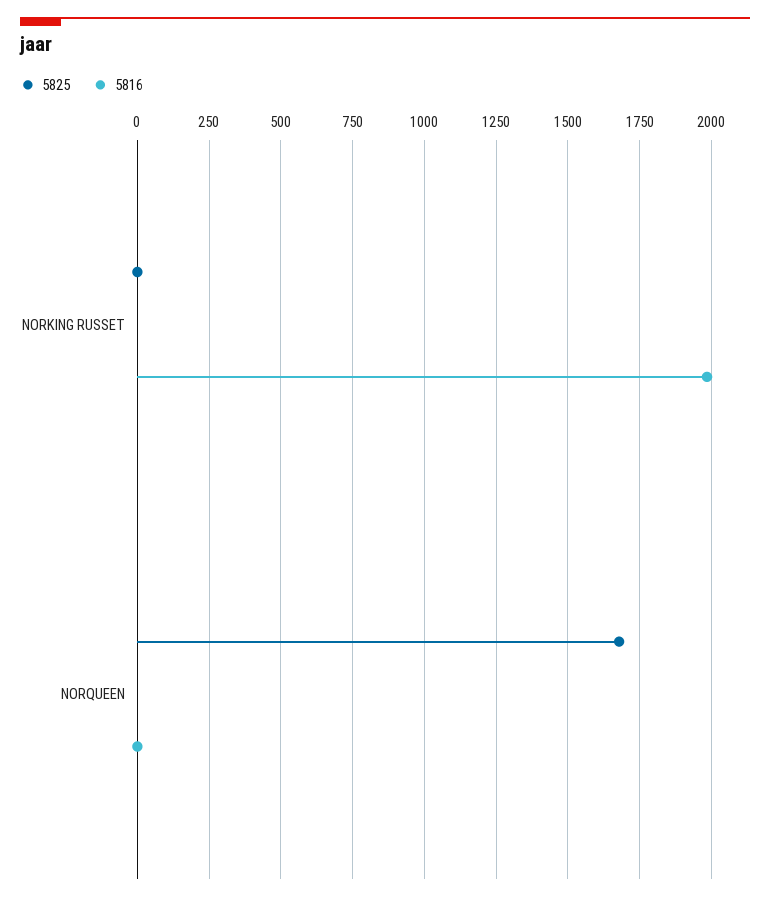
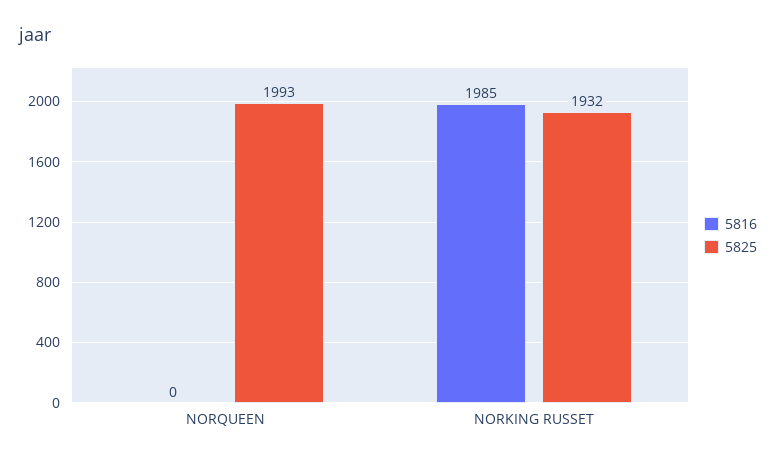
5825, NORKING RUSSET: 0 -> 1932
5825, NORQUEEN: 1675 -> 1993

